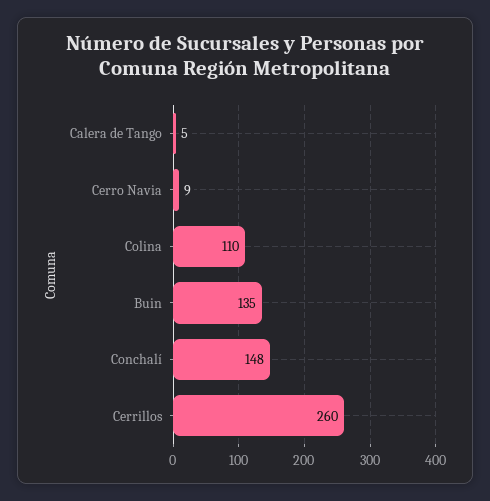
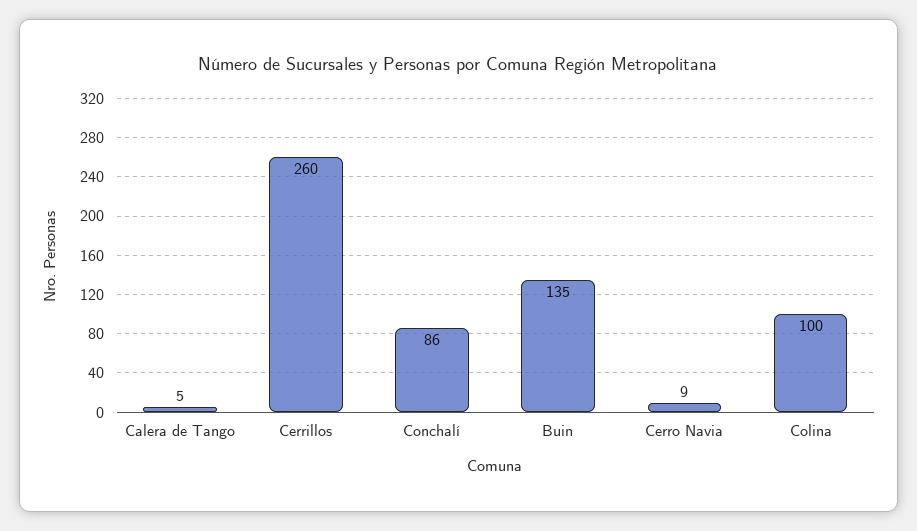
Colina: 110 -> 100
Conchalí: 148 -> 86

